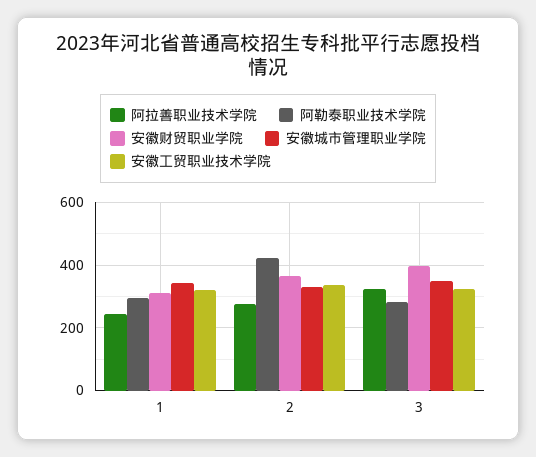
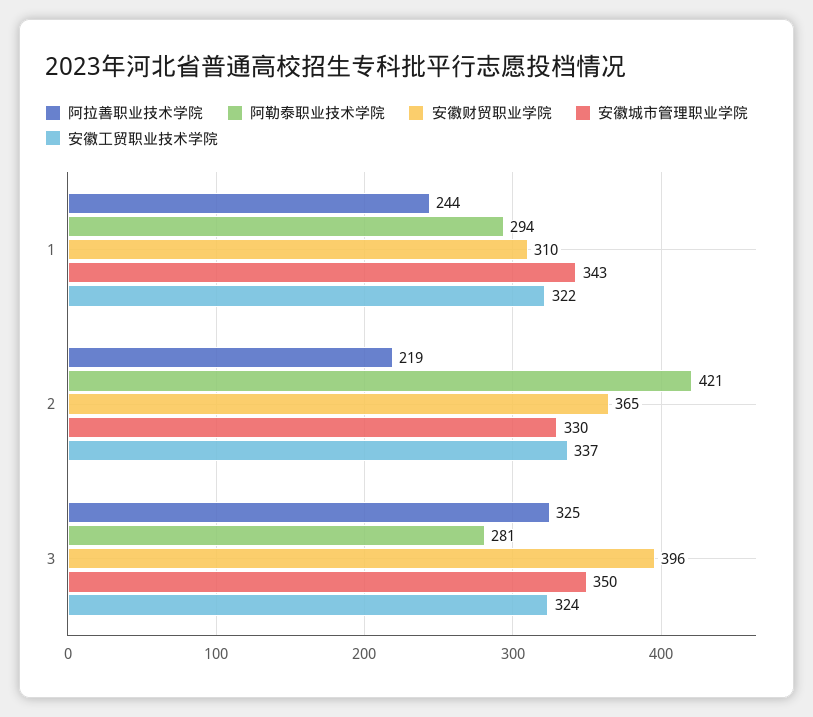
阿拉善职业技术学院, 2: 280 -> 219

